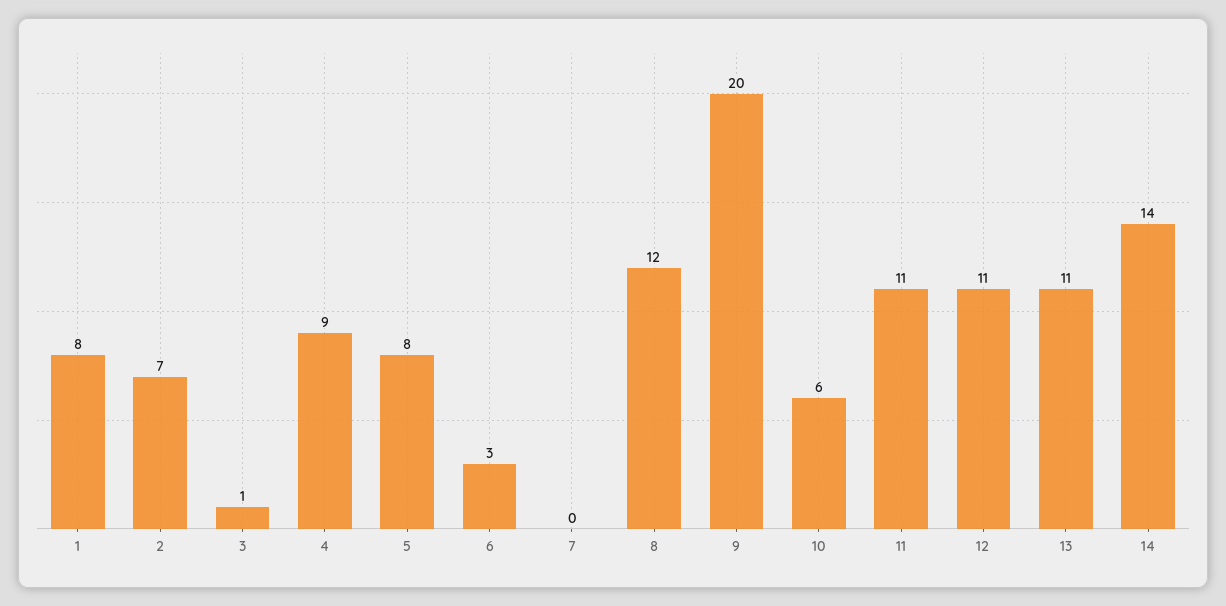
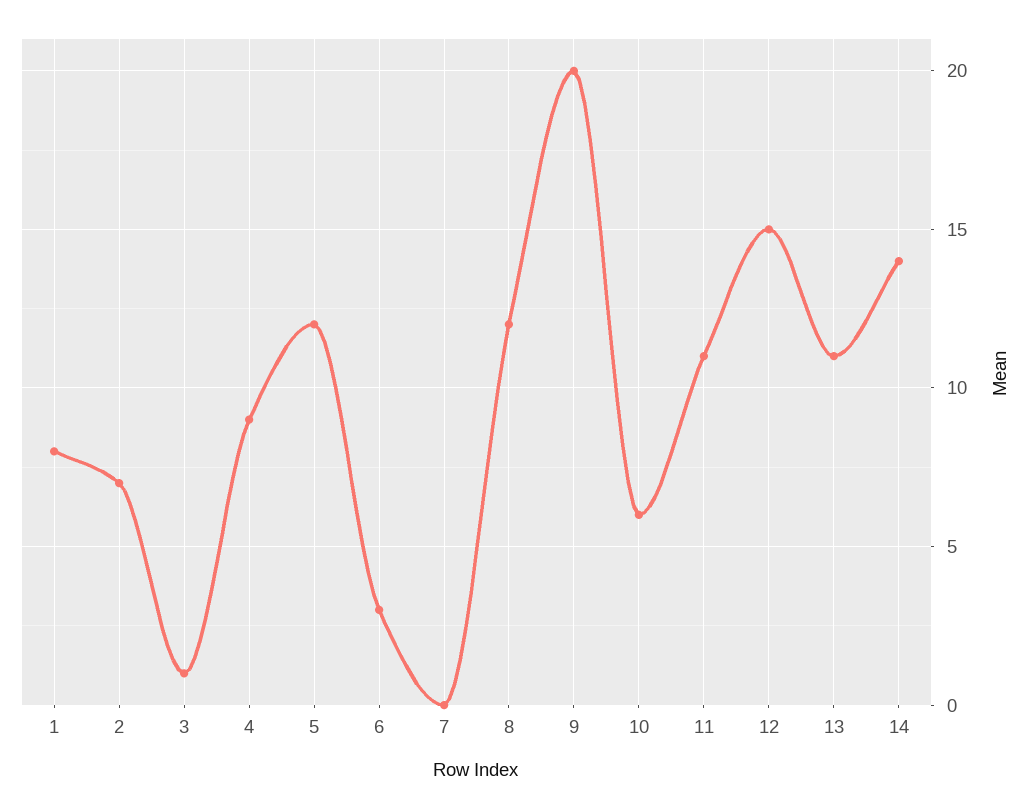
5: 8 -> 12
12: 11 -> 15

